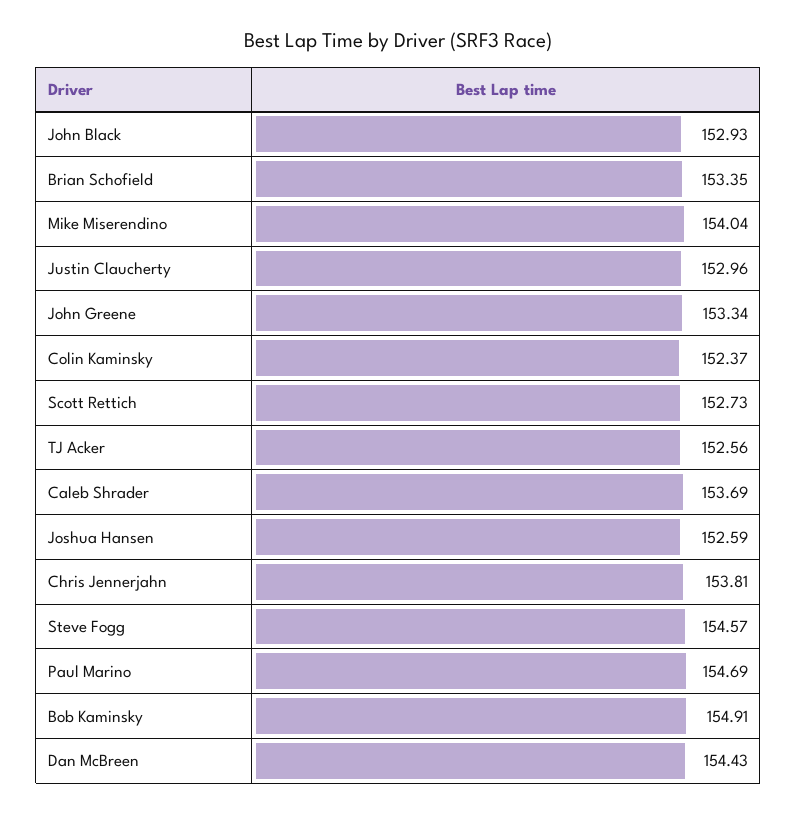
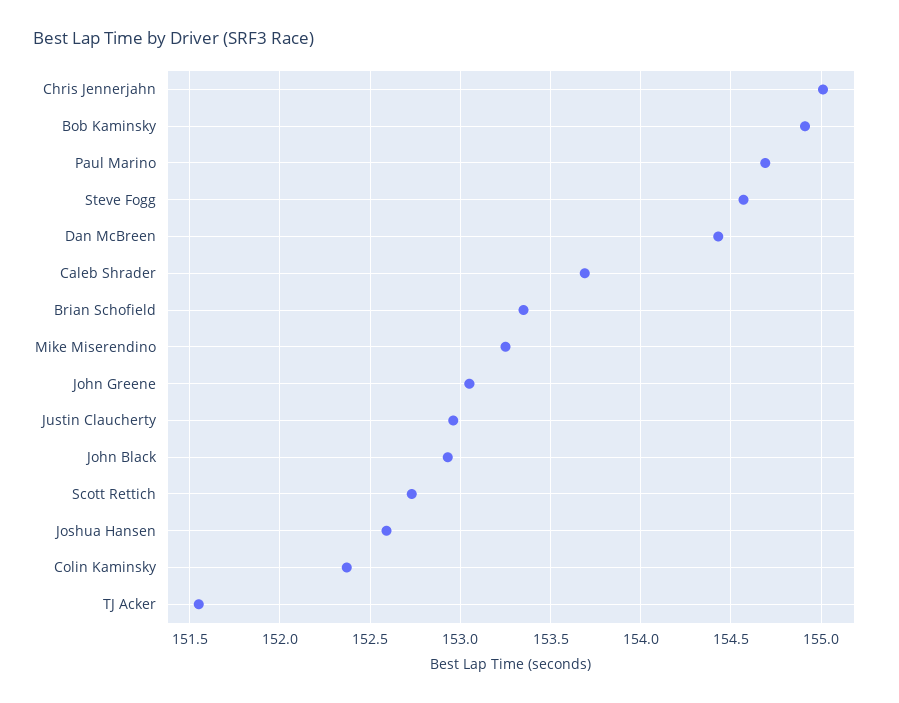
Mike Miserendino: 154.04 -> 153.25
John Greene: 153.34 -> 153.05
TJ Acker: 152.56 -> 151.55
Chris Jennerjahn: 153.81 -> 155

